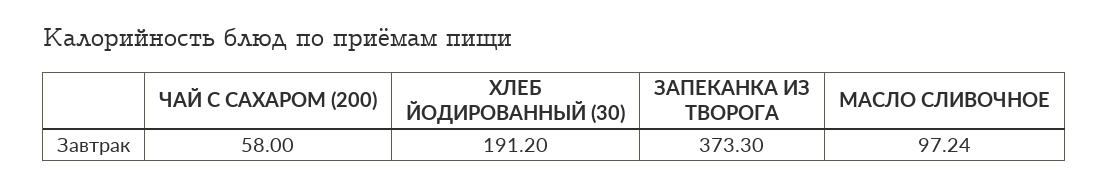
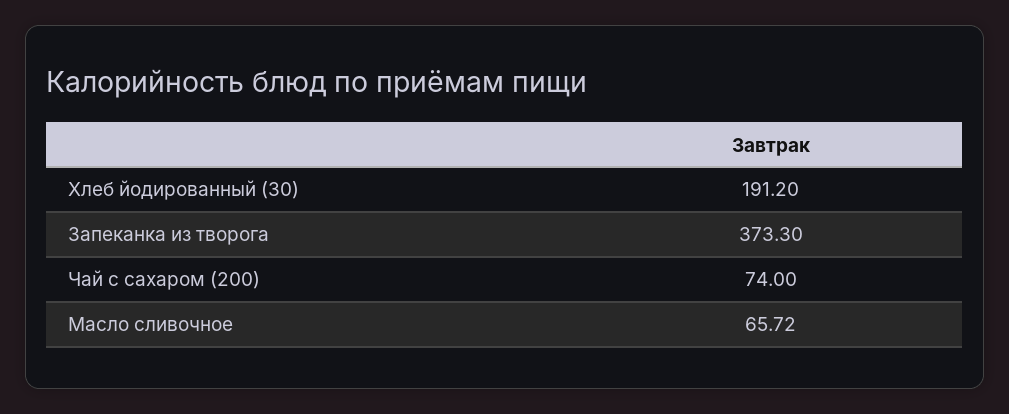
ЧАЙ С САХАРОМ (200): 58 -> 74
МАСЛО СЛИВОЧНОЕ: 97.24 -> 65.72

